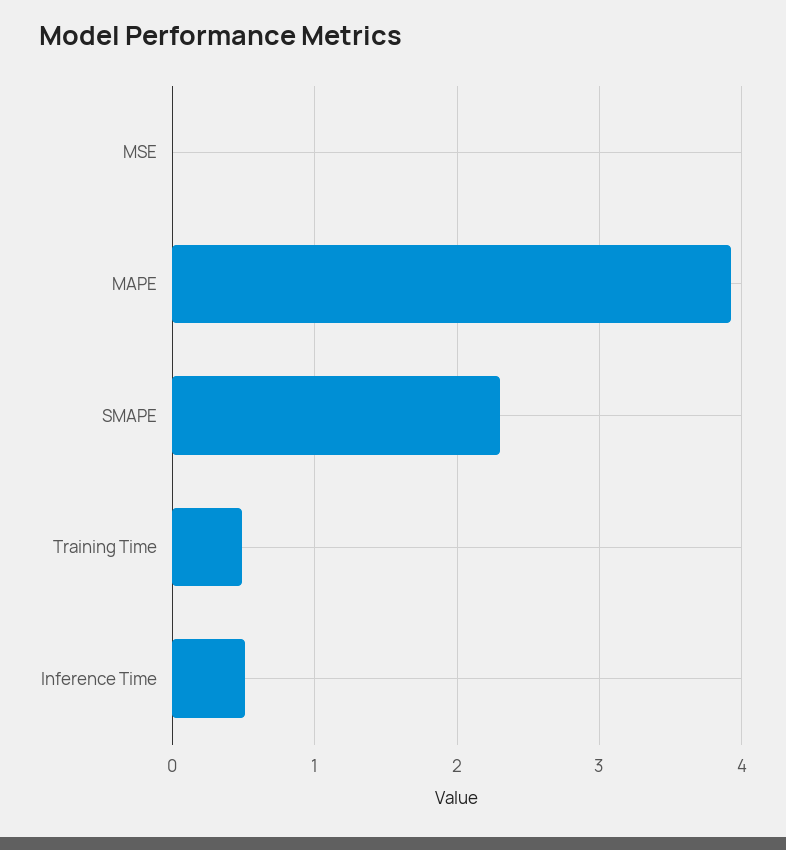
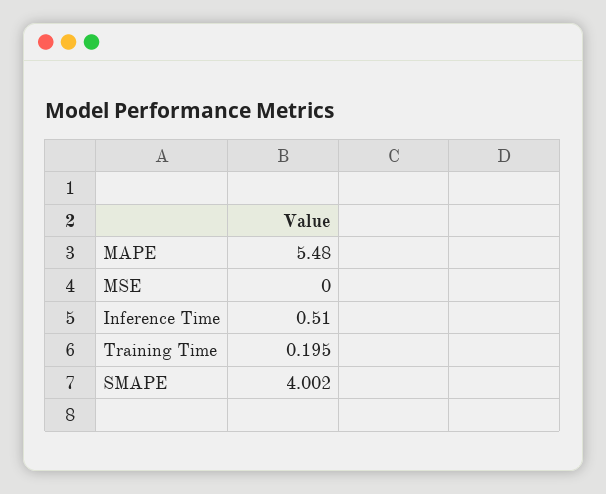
MAPE: 3.9 -> 5.48
SMAPE: 2.3 -> 4.002
Training Time: 0.5 -> 0.195

